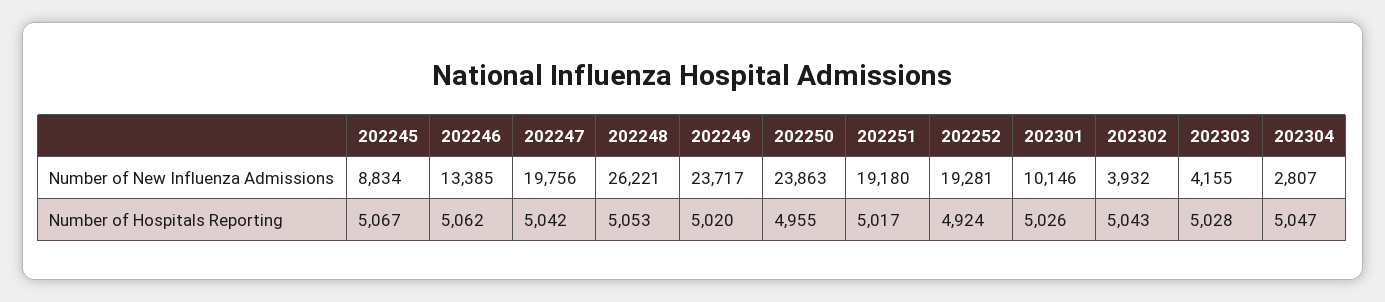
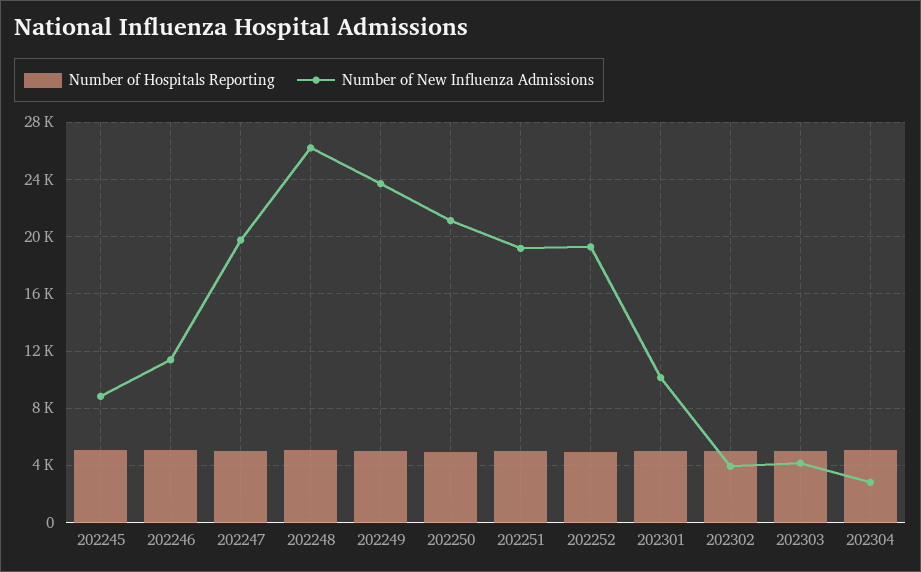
Number of New Influenza Admissions, 202246: 13385 -> 11500
Number of New Influenza Admissions, 202250: 23863 -> 21000

